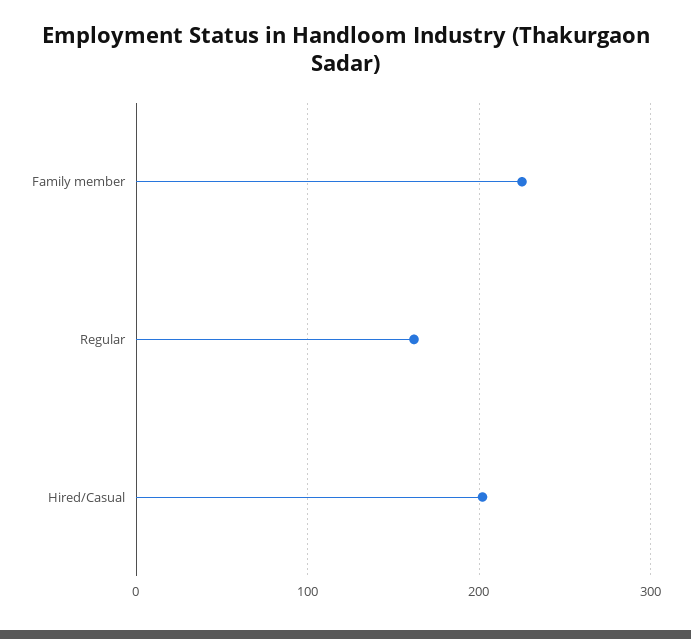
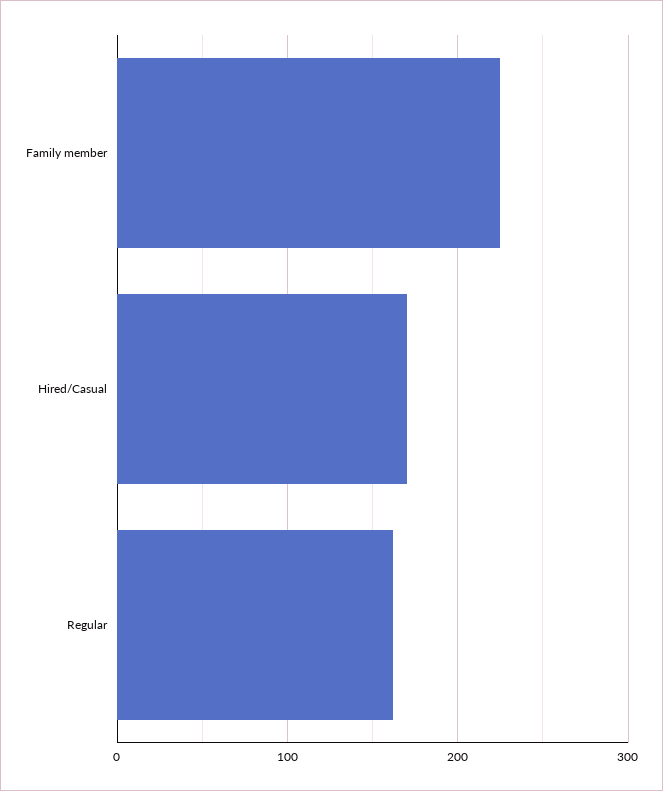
Hired/Casual: 200 -> 170

